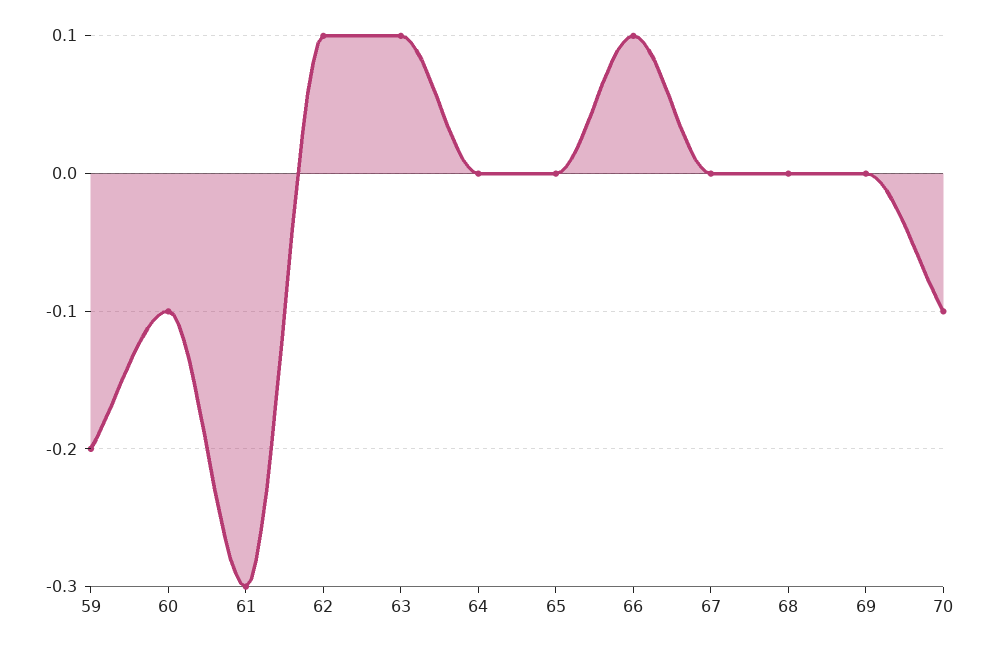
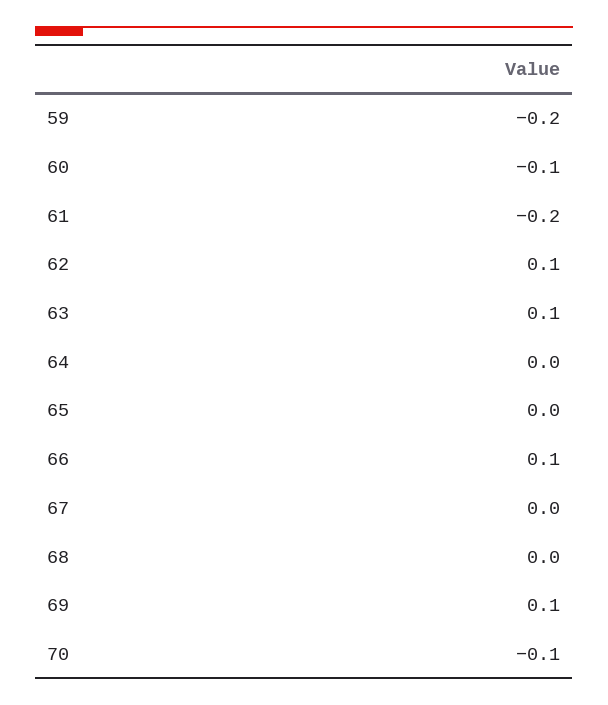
61: -0.3 -> -0.2
69: 0 -> 0.1

